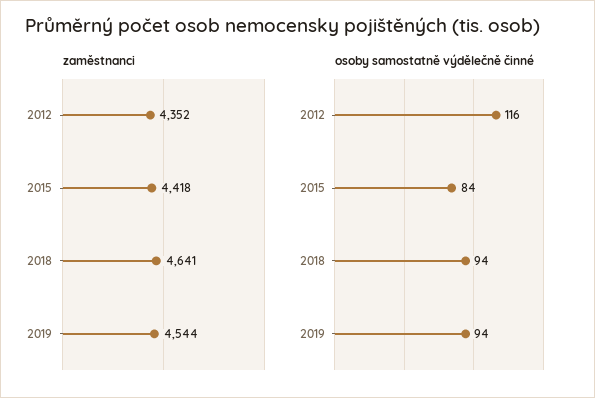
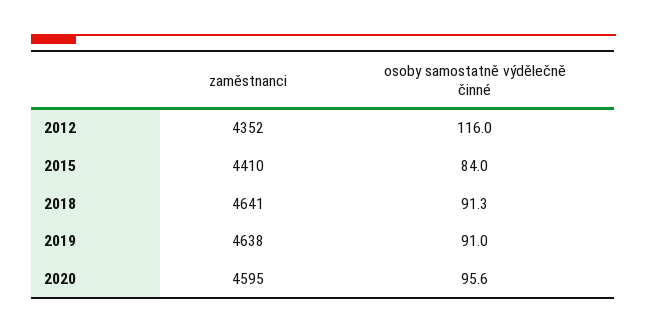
zaměstnanci, 2015: 4418 -> 4410
zaměstnanci, 2019: 4544 -> 4638
osoby samostatně výdělečně činné, 2018: 94 -> 91.3
osoby samostatně výdělečně činné, 2019: 94 -> 91
zaměstnanci, 2020: none -> 4595
osoby samostatně výdělečně činné, 2020: none -> 95.6

